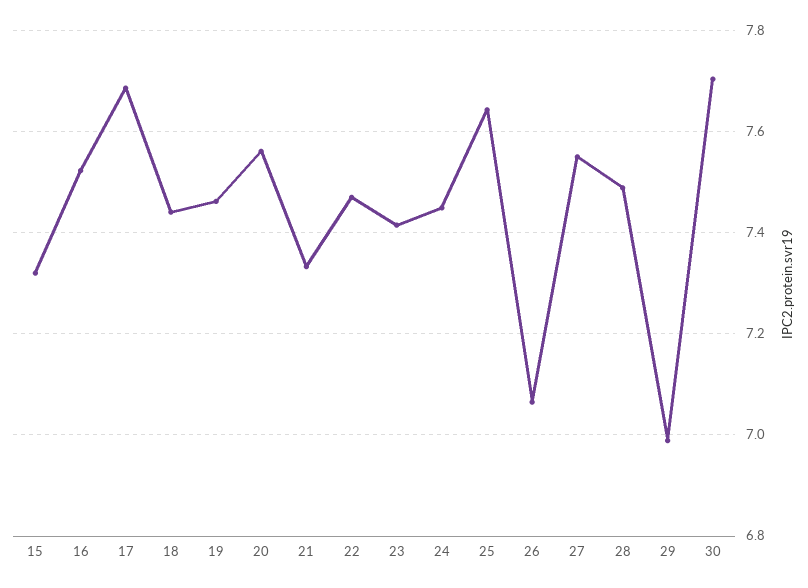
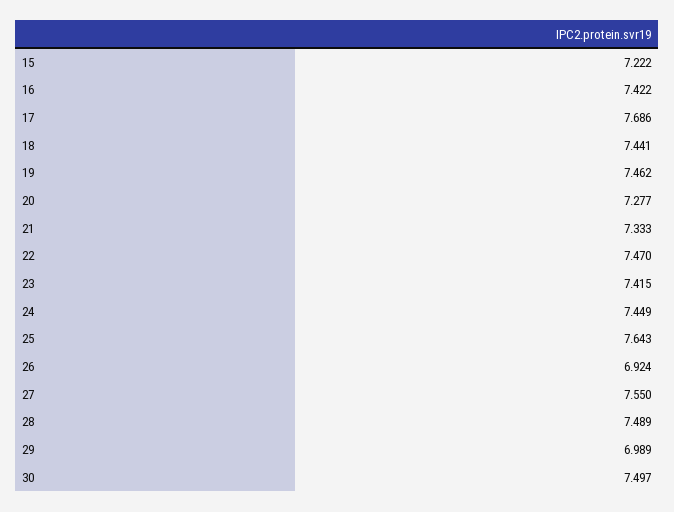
15: 7.32 -> 7.222
16: 7.52 -> 7.422
20: 7.56 -> 7.277
26: 7.06 -> 6.924
30: 7.7 -> 7.497

